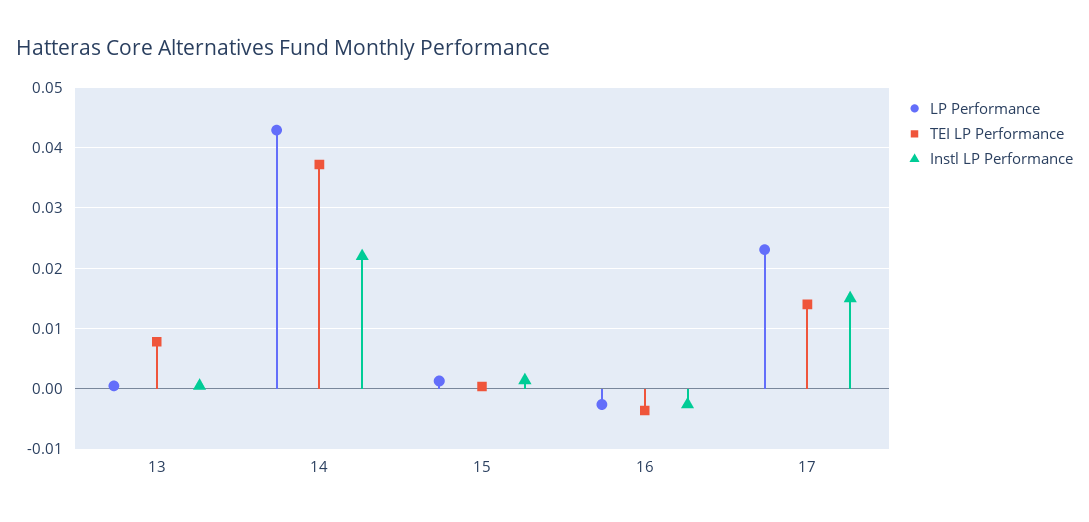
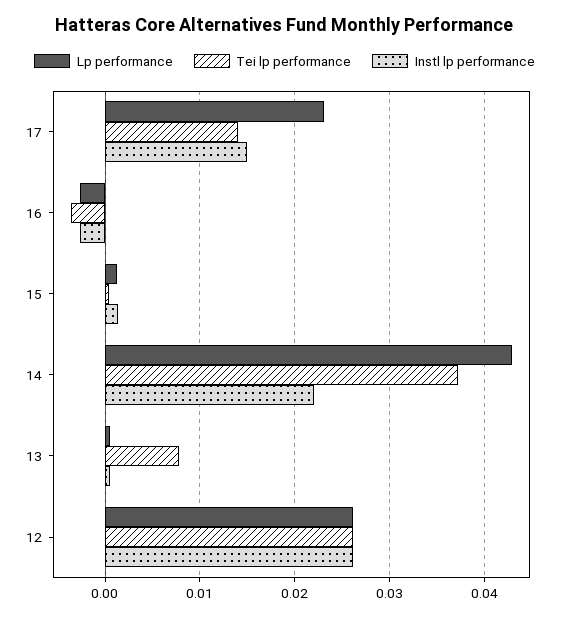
LP Performance, 12: none -> 0.026
TEI LP Performance, 12: none -> 0.026
Instl LP Performance, 12: none -> 0.026

